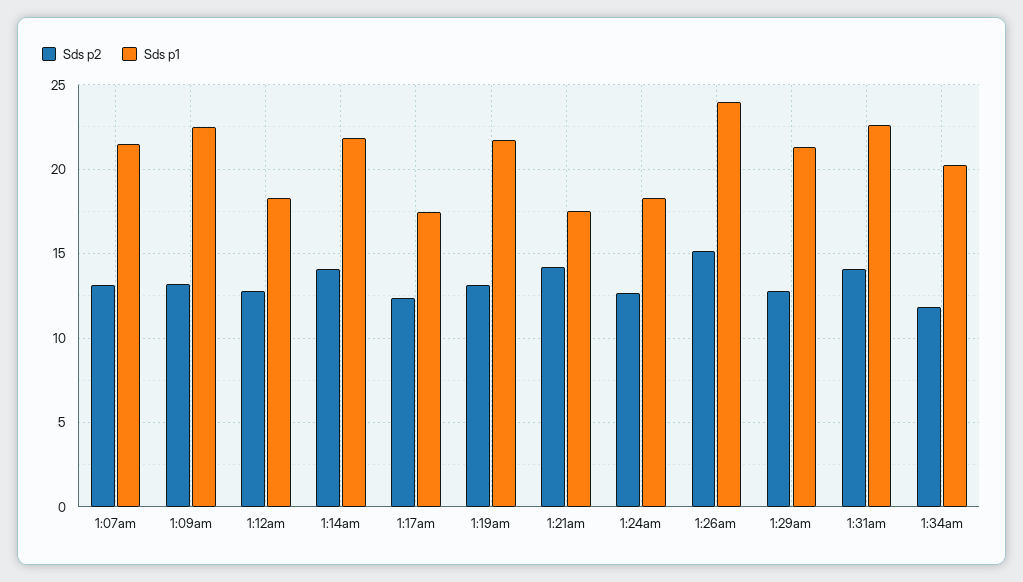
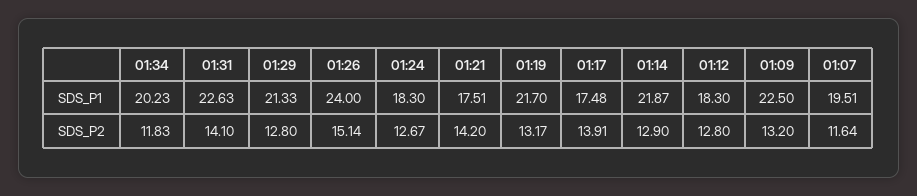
Sds p2, 1:07am: 13 -> 11.64
Sds p1, 1:07am: 21.5 -> 19.51
Sds p2, 1:14am: 14 -> 12.9
Sds p2, 1:17am: 12.5 -> 13.91

